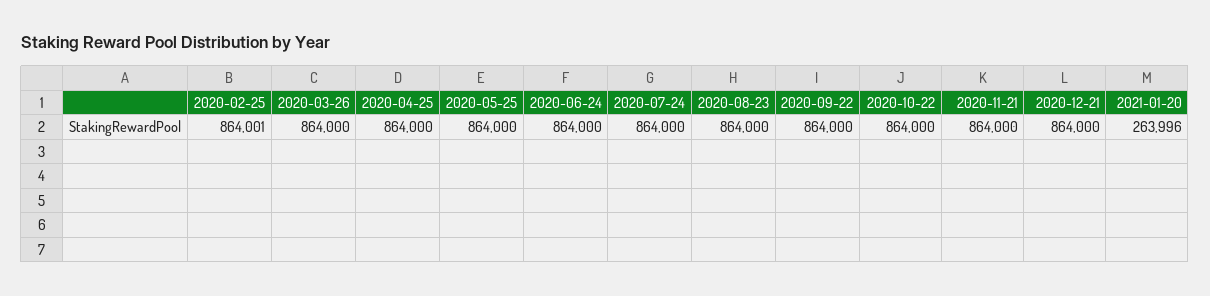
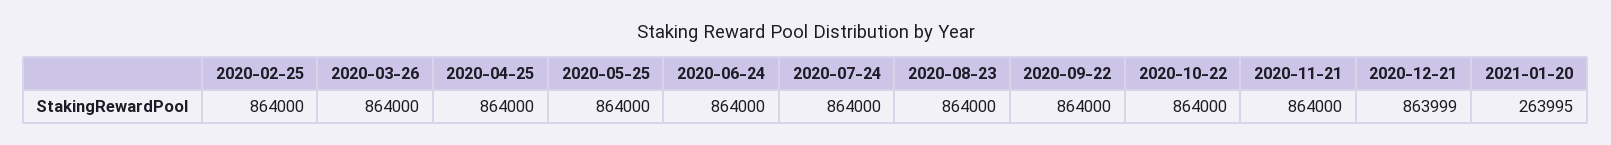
2020-02-25: 864001 -> 864000
2020-12-21: 864000 -> 863999
2021-01-20: 263996 -> 263995

